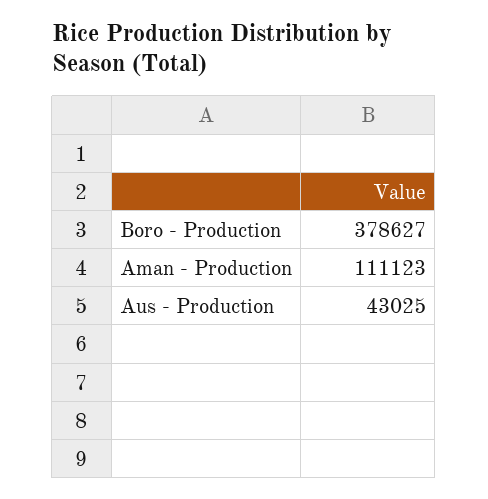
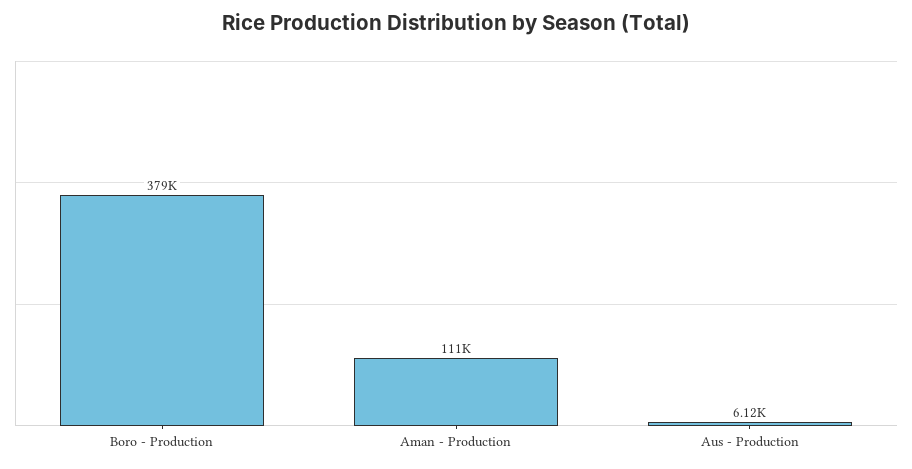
Aus - Production: 43025 -> 6120

